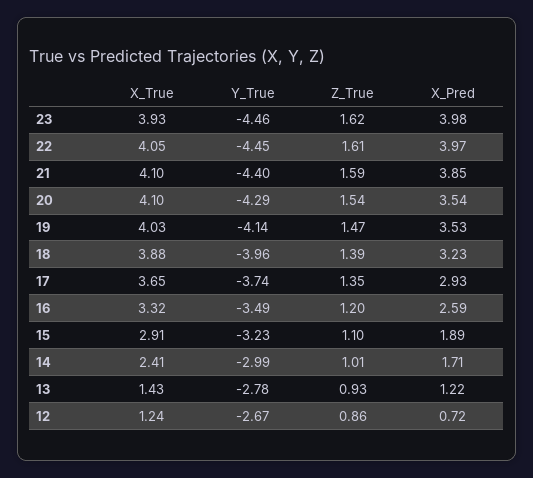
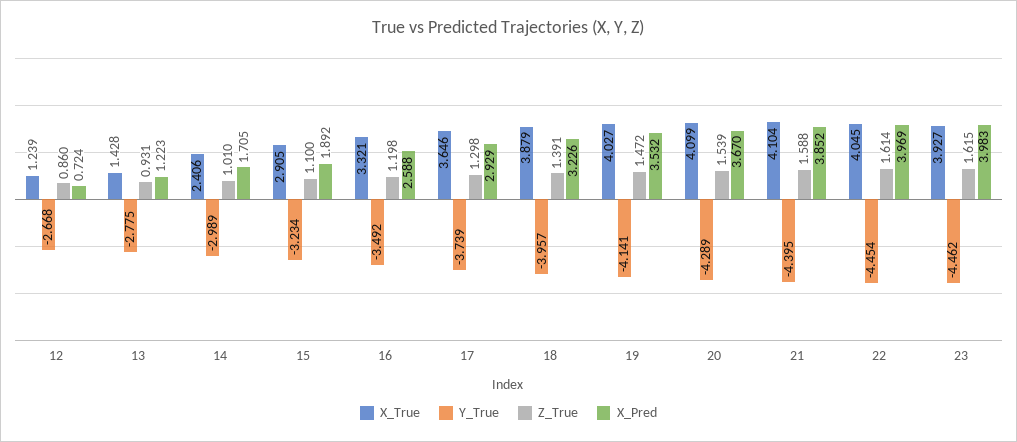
X_Pred, 20: 3.54 -> 3.67
Z_True, 17: 1.35 -> 1.298

